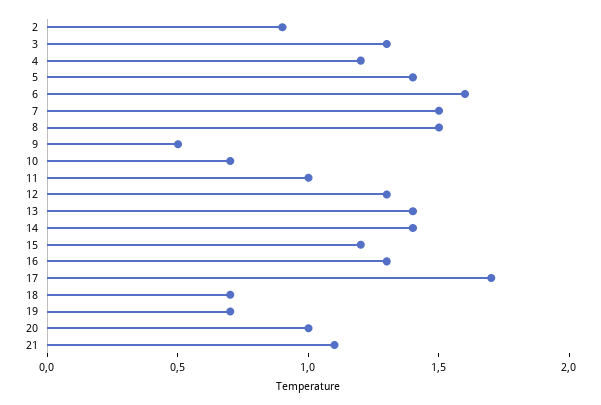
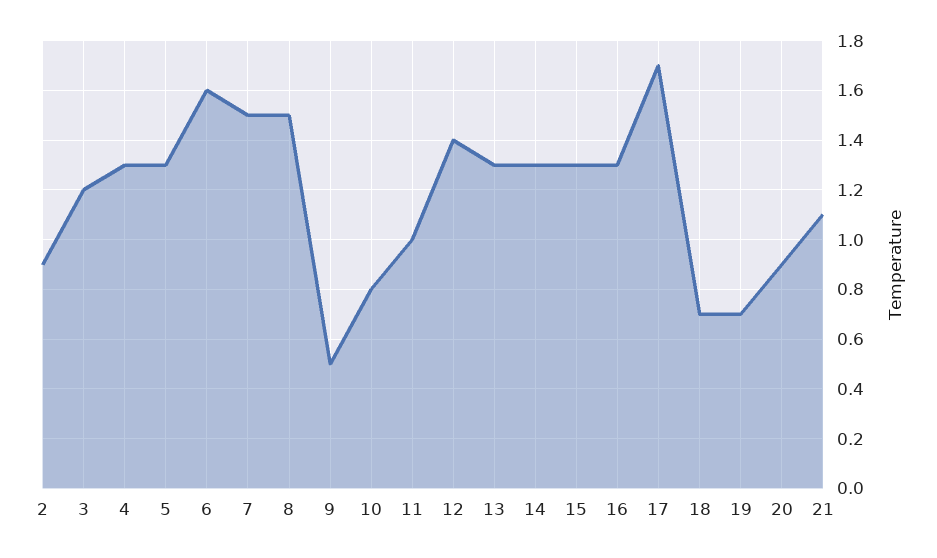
3: 1.3 -> 1.2
4: 1.2 -> 1.3
5: 1.4 -> 1.3
10: 0.7 -> 0.8
12: 1.3 -> 1.4
13: 1.4 -> 1.3
14: 1.4 -> 1.3
15: 1.2 -> 1.3
20: 1 -> 0.9

